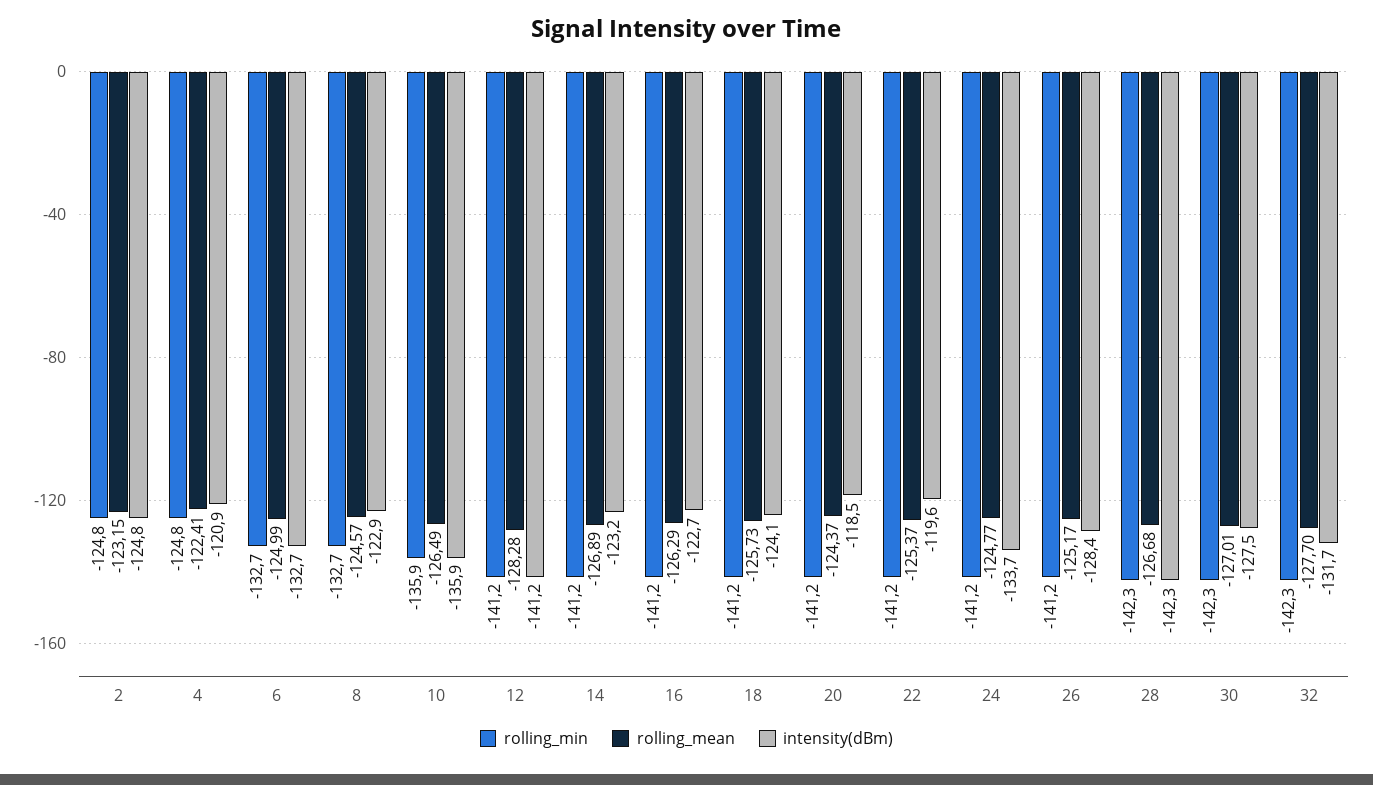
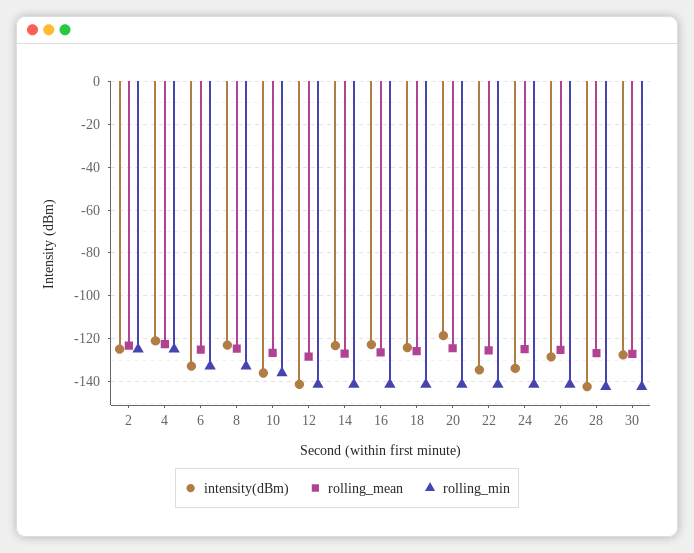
intensity(dBm), 22: -119.6 -> -135
rolling_min, 32: -142.3 -> none
rolling_mean, 32: -127.7 -> none
intensity(dBm), 32: -131.7 -> none

